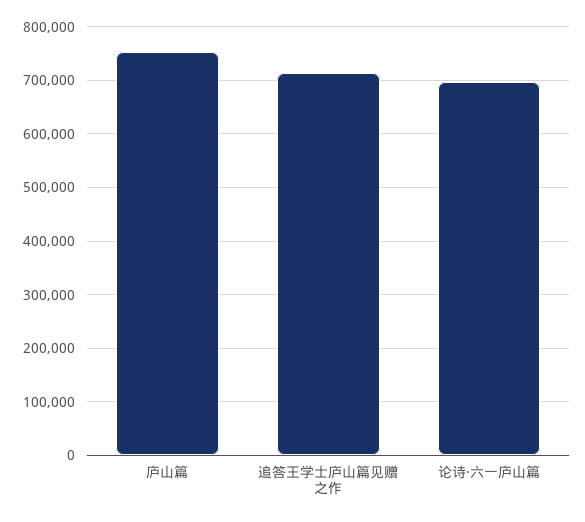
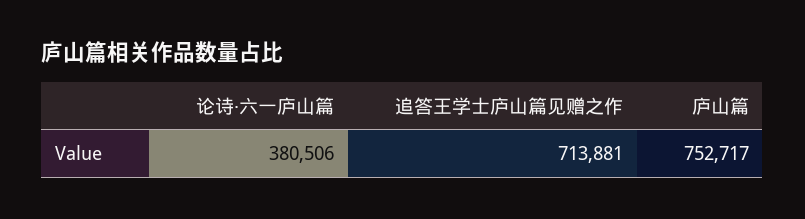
论诗·六一庐山篇: 700000 -> 380506

